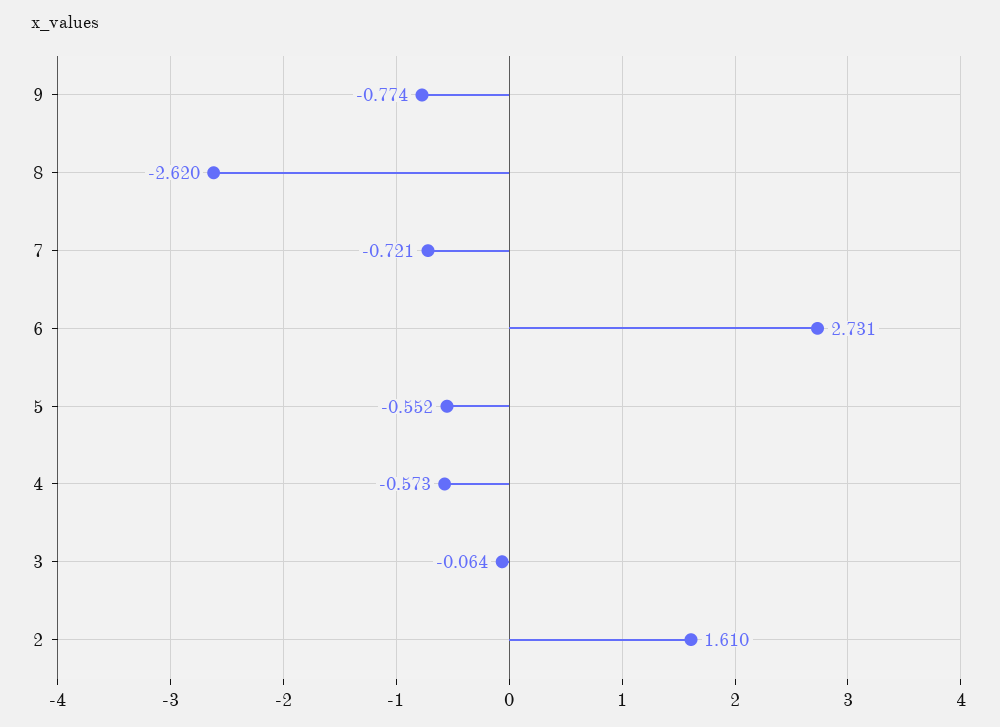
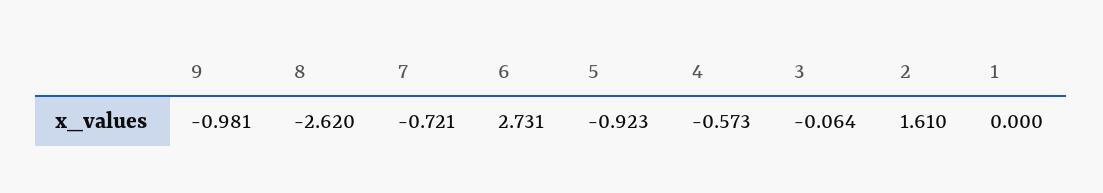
9: -0.774 -> -0.981
5: -0.552 -> -0.923
1: none -> 0

